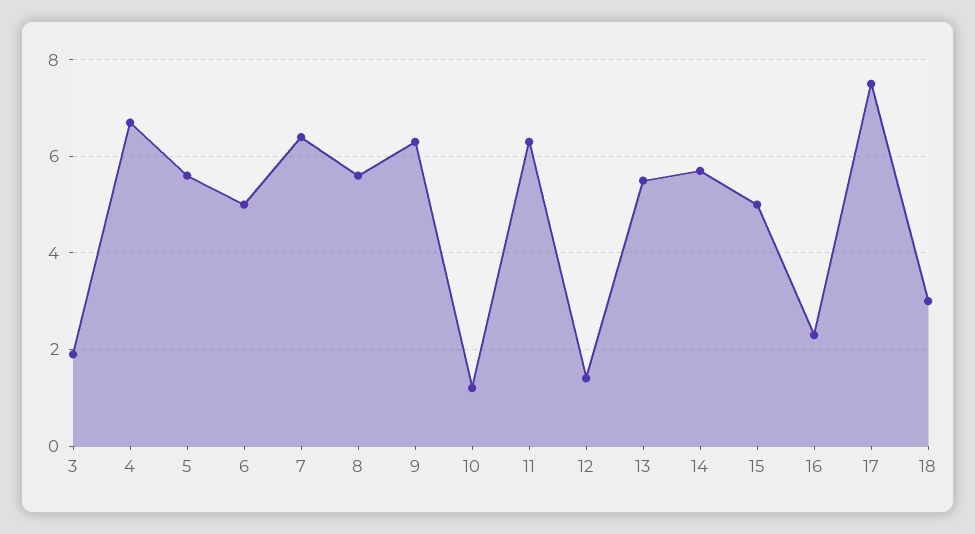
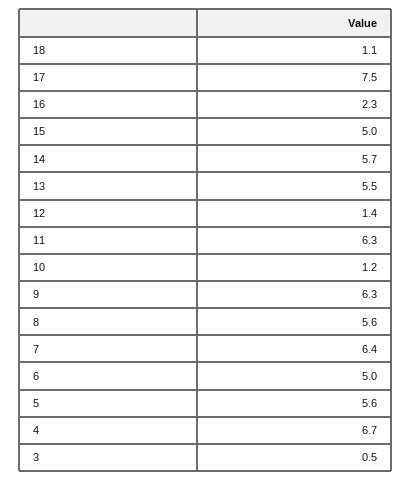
3: 2 -> 0.5
18: 3 -> 1.1

